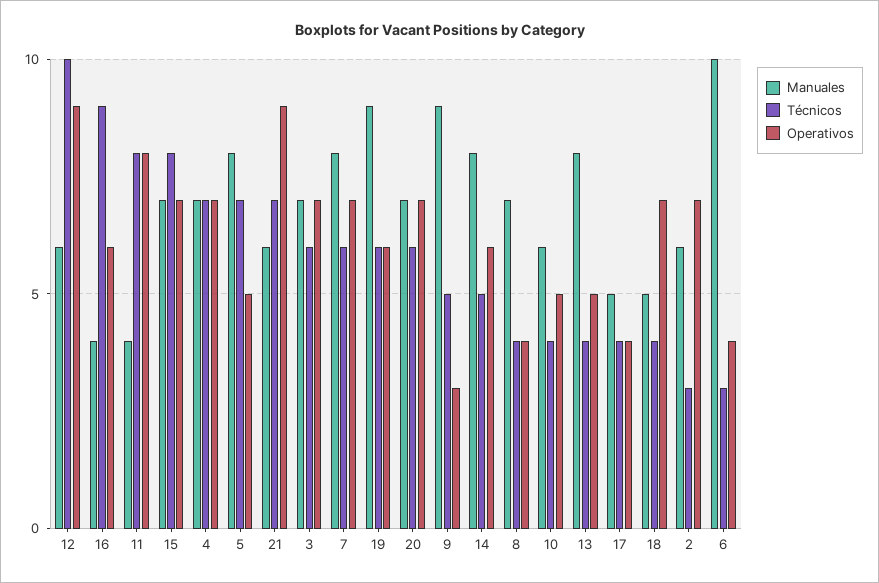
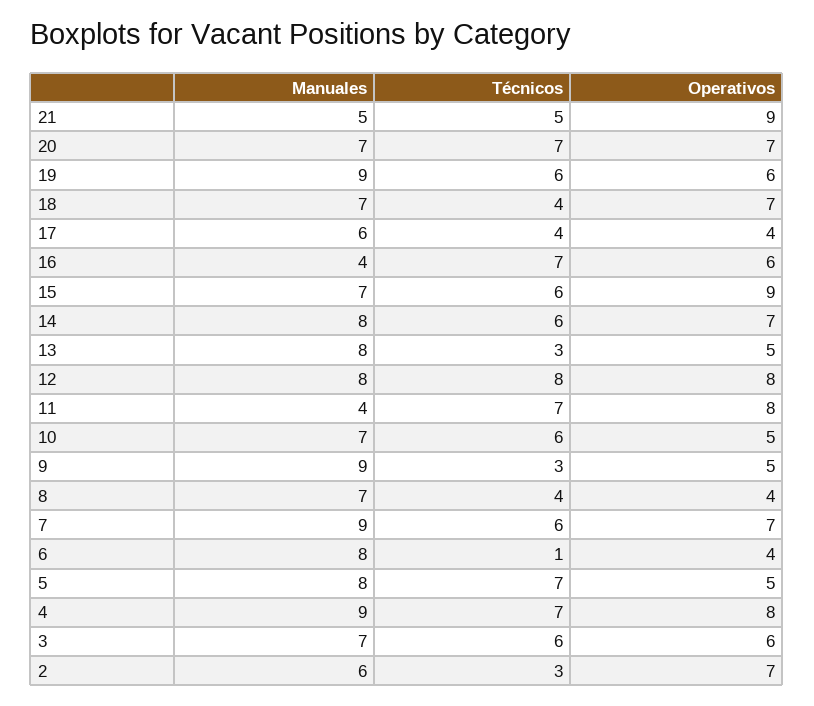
Manuales, 12: 6 -> 8
Técnicos, 12: 10 -> 8
Operativos, 12: 9 -> 8
Técnicos, 16: 9 -> 7
Técnicos, 11: 8 -> 7
Técnicos, 15: 8 -> 6
Operativos, 15: 7 -> 9
Manuales, 4: 7 -> 9
Operativos, 4: 7 -> 8
Manuales, 21: 6 -> 5
Técnicos, 21: 7 -> 5
Operativos, 3: 7 -> 6
Manuales, 7: 8 -> 9
Técnicos, 20: 6 -> 7
Técnicos, 9: 5 -> 3
Operativos, 9: 3 -> 5
Técnicos, 14: 5 -> 6
Operativos, 14: 6 -> 7
Manuales, 10: 6 -> 7
Técnicos, 10: 4 -> 6
Técnicos, 13: 4 -> 3
Manuales, 17: 5 -> 6
Manuales, 18: 5 -> 7
Manuales, 6: 10 -> 8
Técnicos, 6: 3 -> 1

